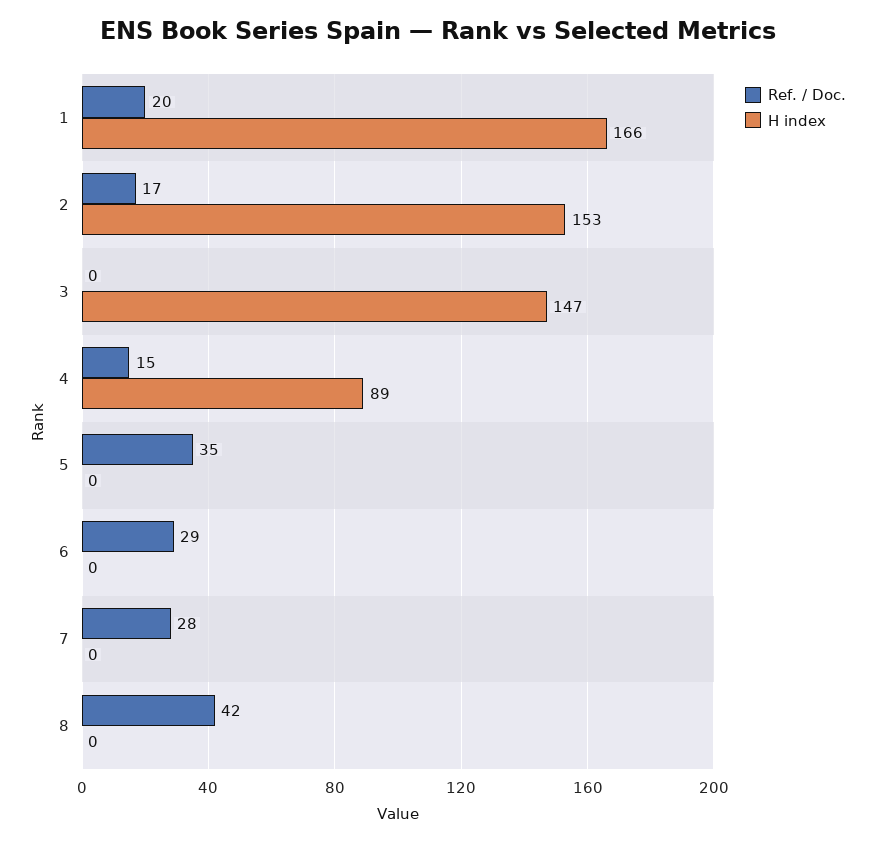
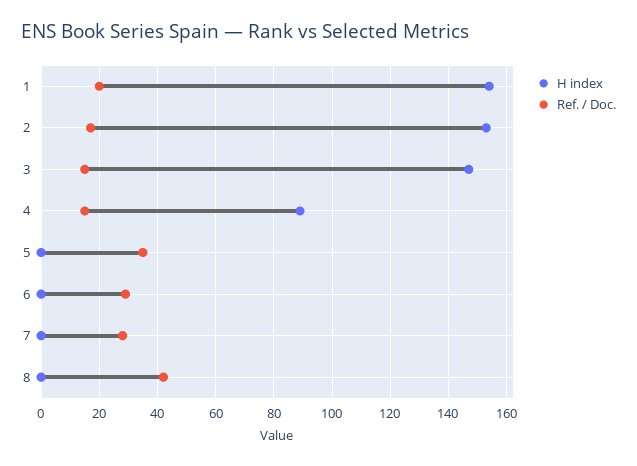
H index, 1: 166 -> 155
Ref. / Doc., 3: 0 -> 15

